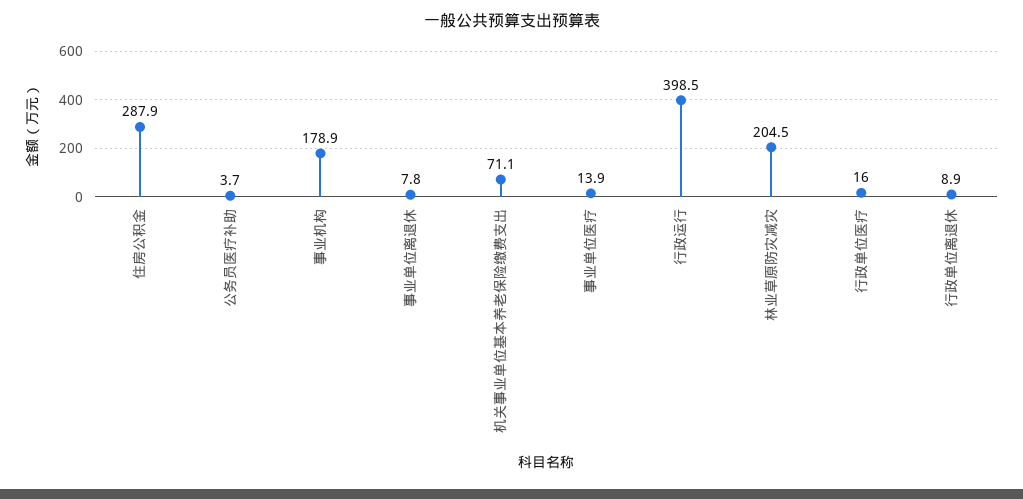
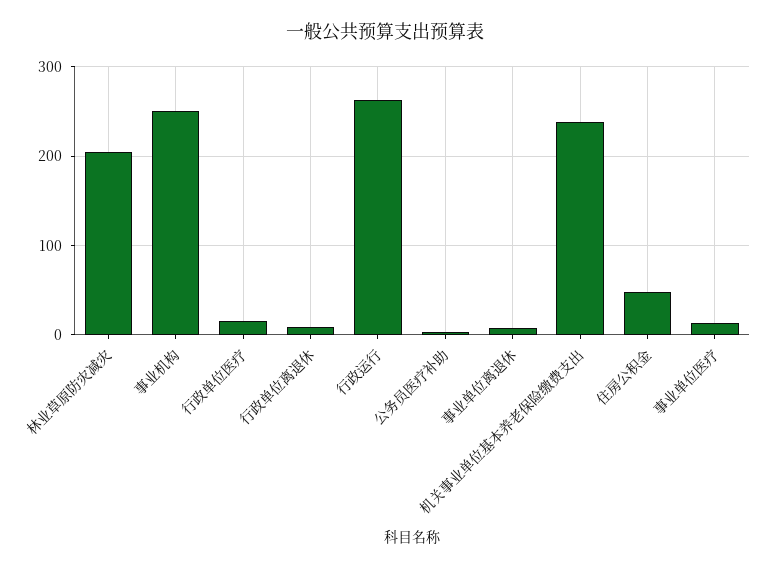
住房公积金: 287.9 -> 50
事业机构: 178.9 -> 250
机关事业单位基本养老保险缴费支出: 71.1 -> 240
行政运行: 398.5 -> 260

